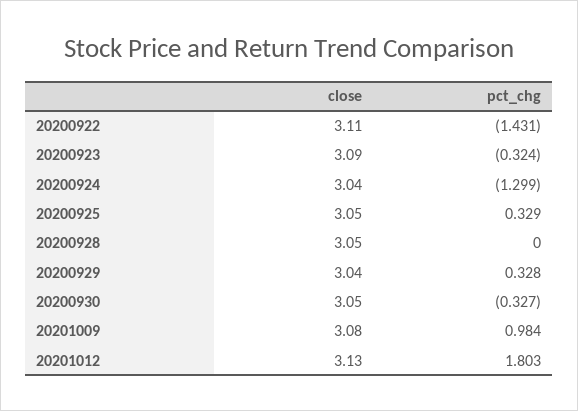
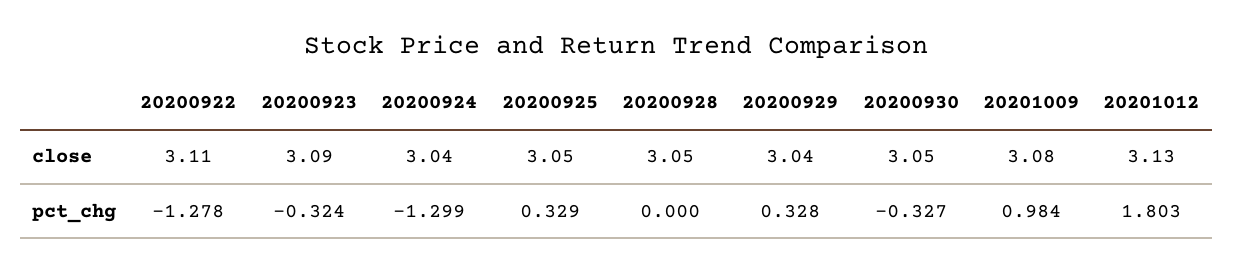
pct_chg, 20200922: -1.431 -> -1.278

